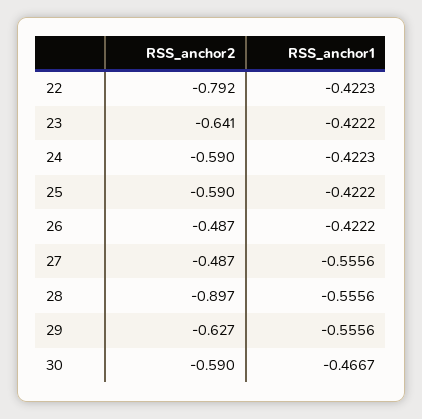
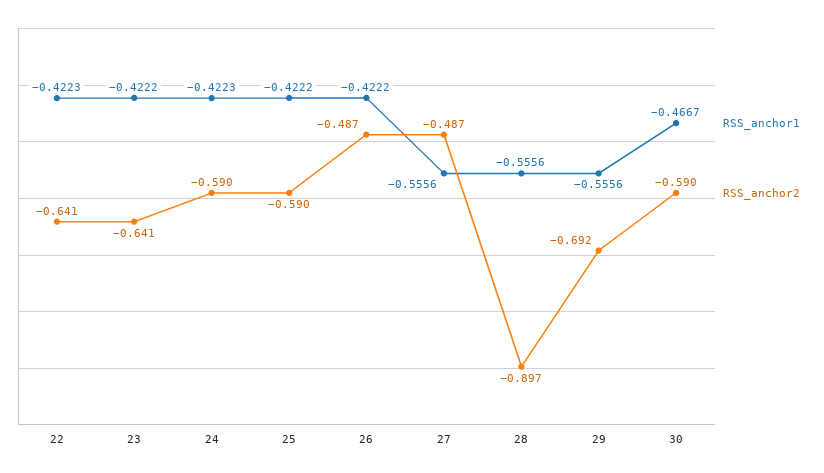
RSS_anchor2, 22: -0.792 -> -0.641
RSS_anchor2, 29: -0.627 -> -0.692

